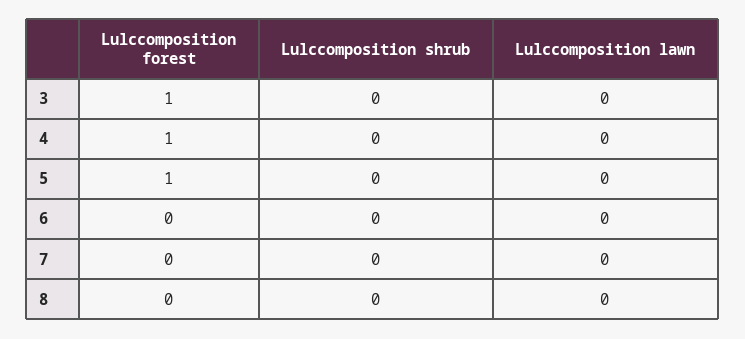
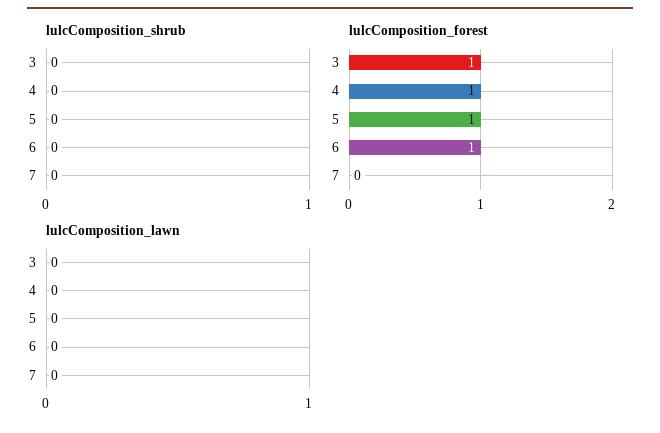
Lulccomposition forest, 6: 0 -> 1
Lulccomposition forest, 8: 0 -> none
Lulccomposition shrub, 8: 0 -> none
Lulccomposition lawn, 8: 0 -> none

